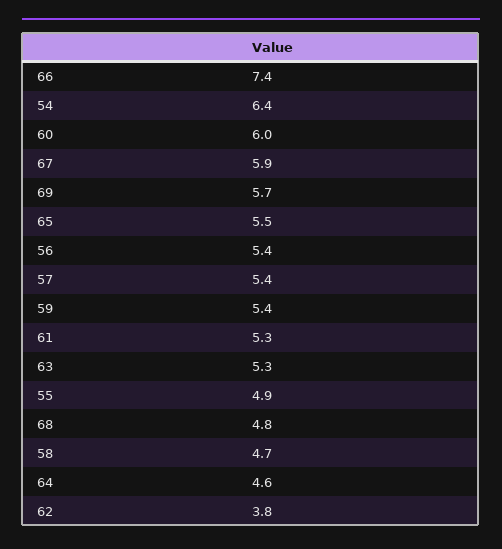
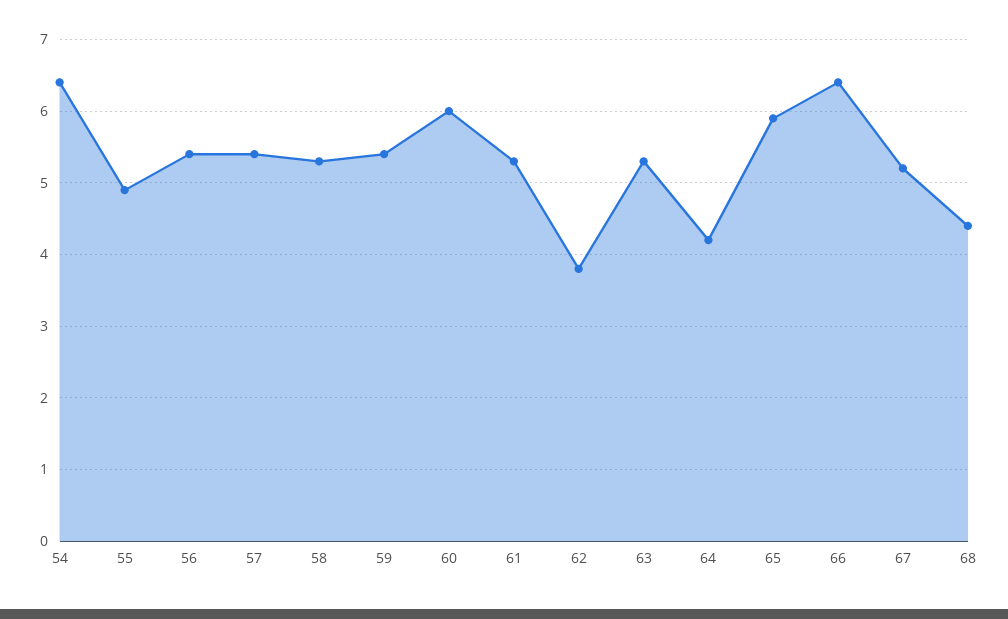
66: 7.4 -> 6.4
67: 5.9 -> 5.2
69: 5.7 -> none
65: 5.5 -> 5.9
68: 4.8 -> 4.4
58: 4.7 -> 5.3
64: 4.6 -> 4.2

